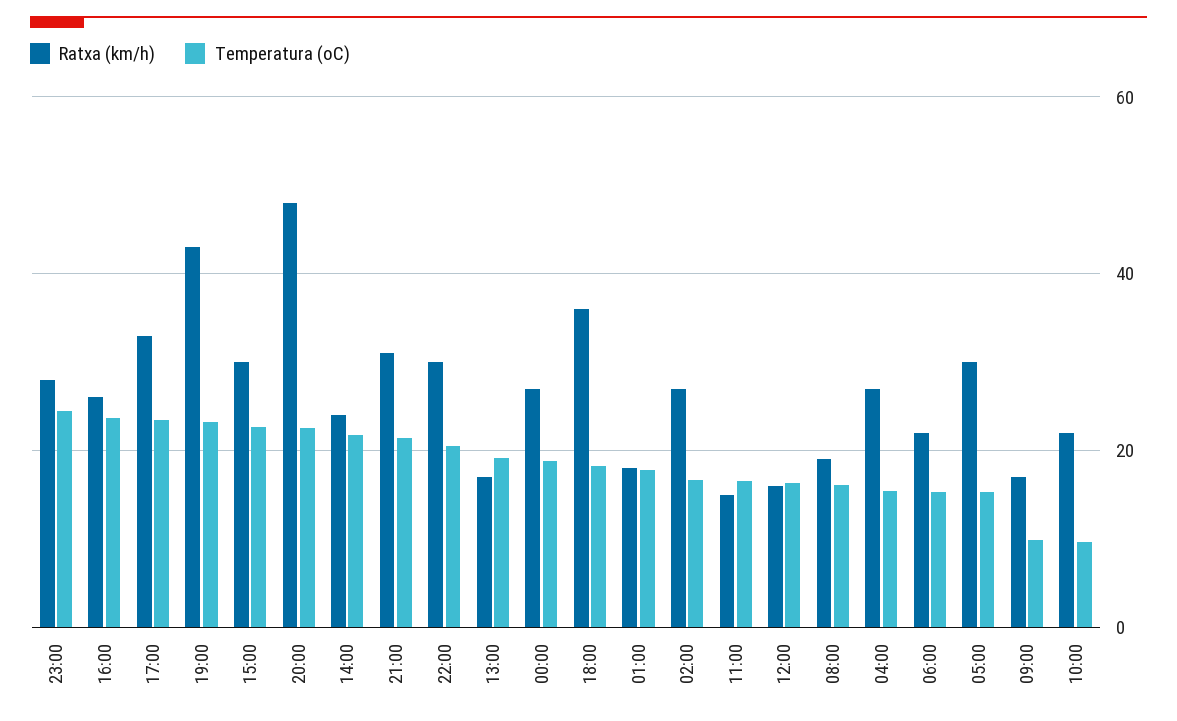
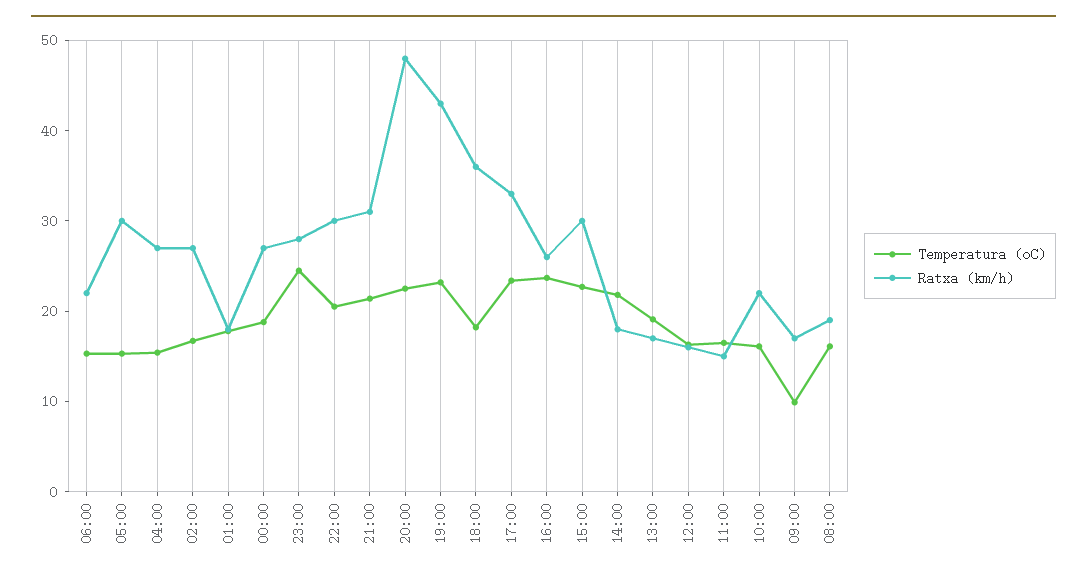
Ratxa (km/h), 14:00: 24 -> 18
Temperatura (oC), 10:00: 10 -> 16

